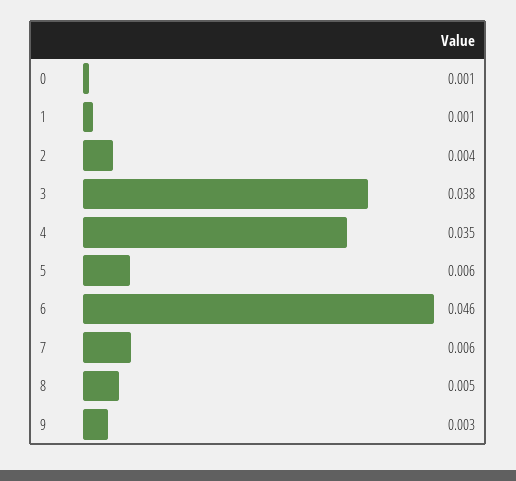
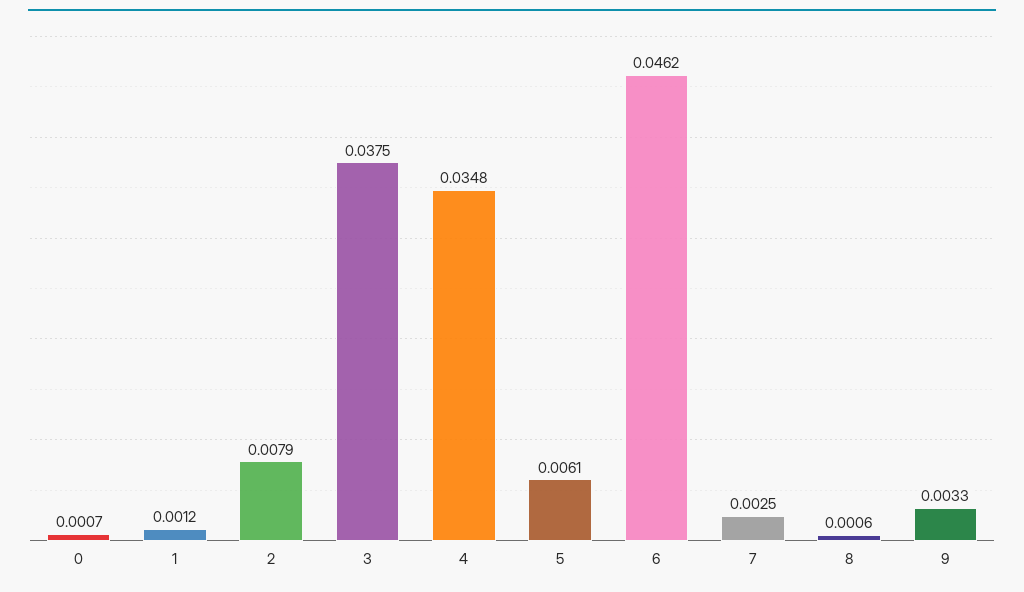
2: 0.004 -> 0.0079
7: 0.006 -> 0.0025
8: 0.005 -> 0.0006

